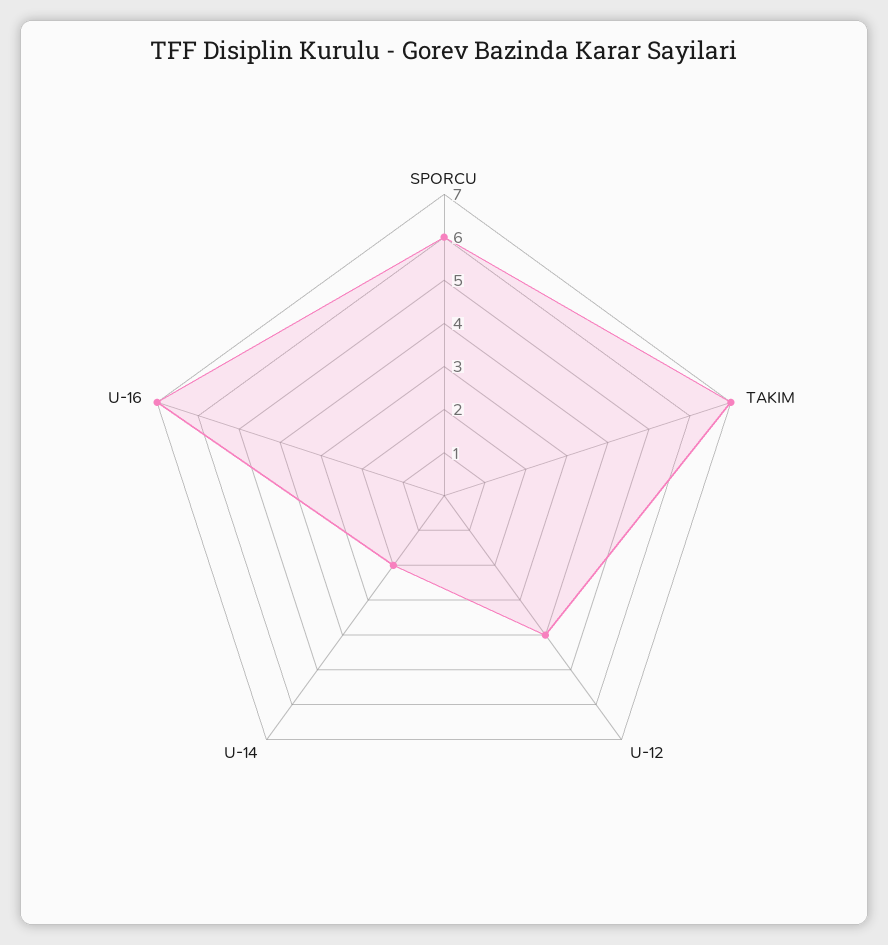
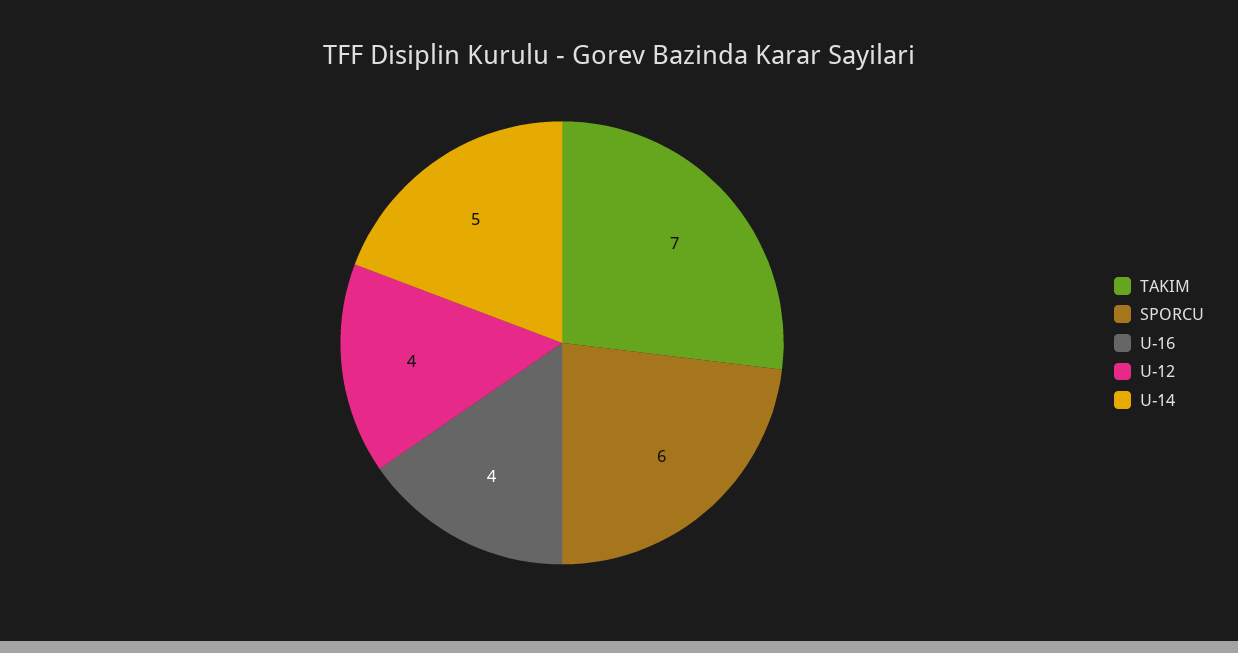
U-14: 2 -> 5
U-16: 7 -> 4

